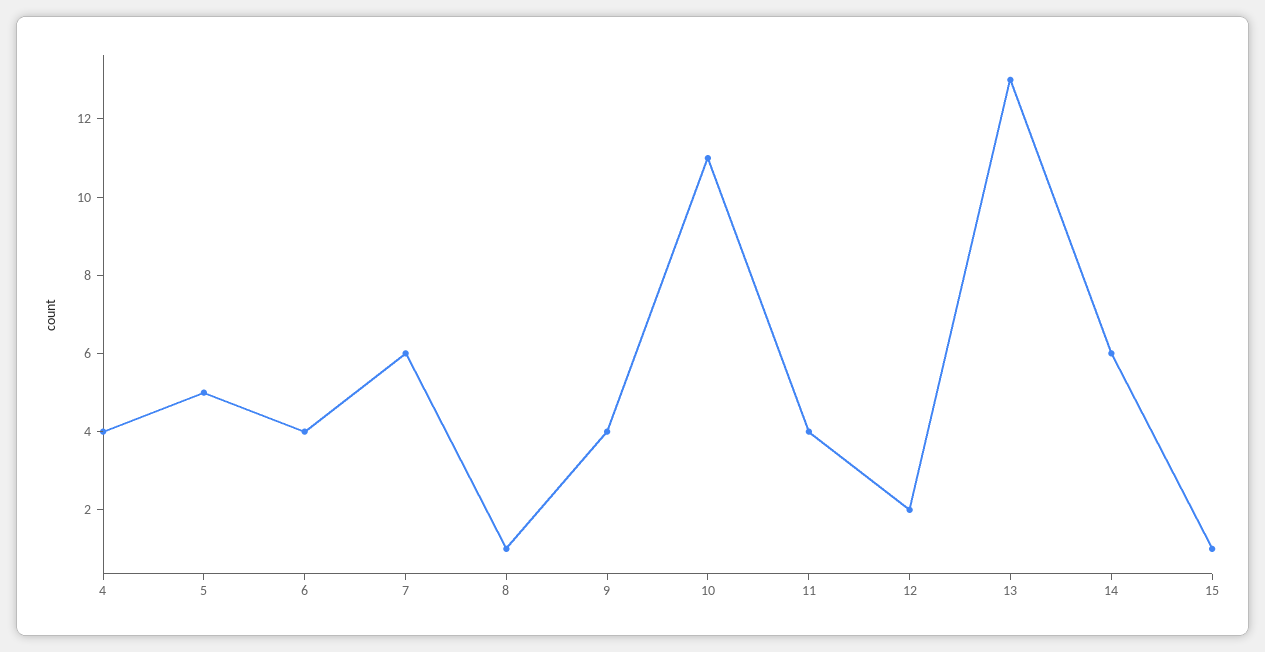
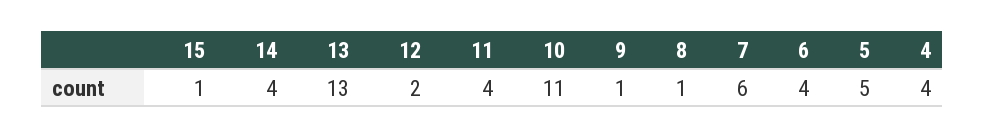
9: 4 -> 1
14: 6 -> 4

